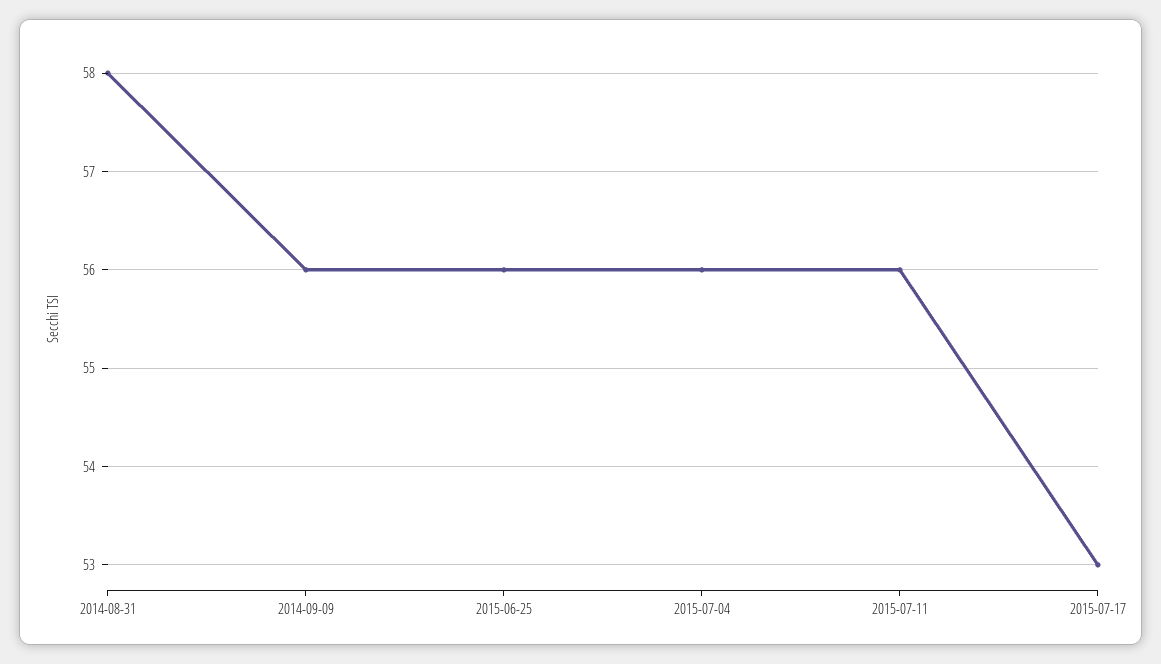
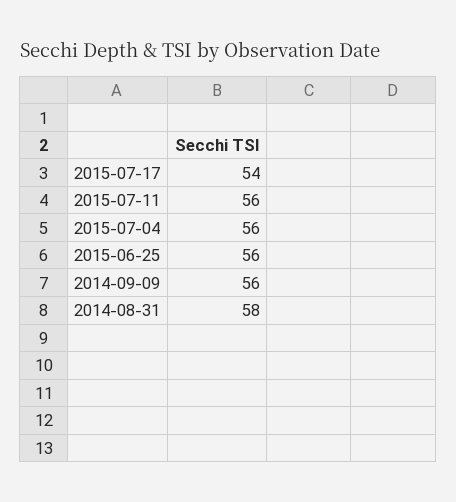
2015-07-17: 53 -> 54

